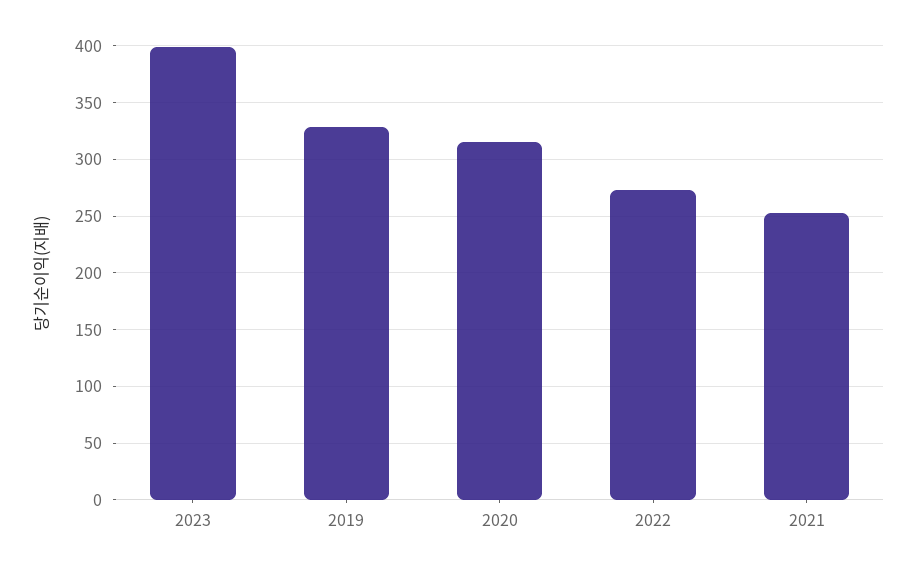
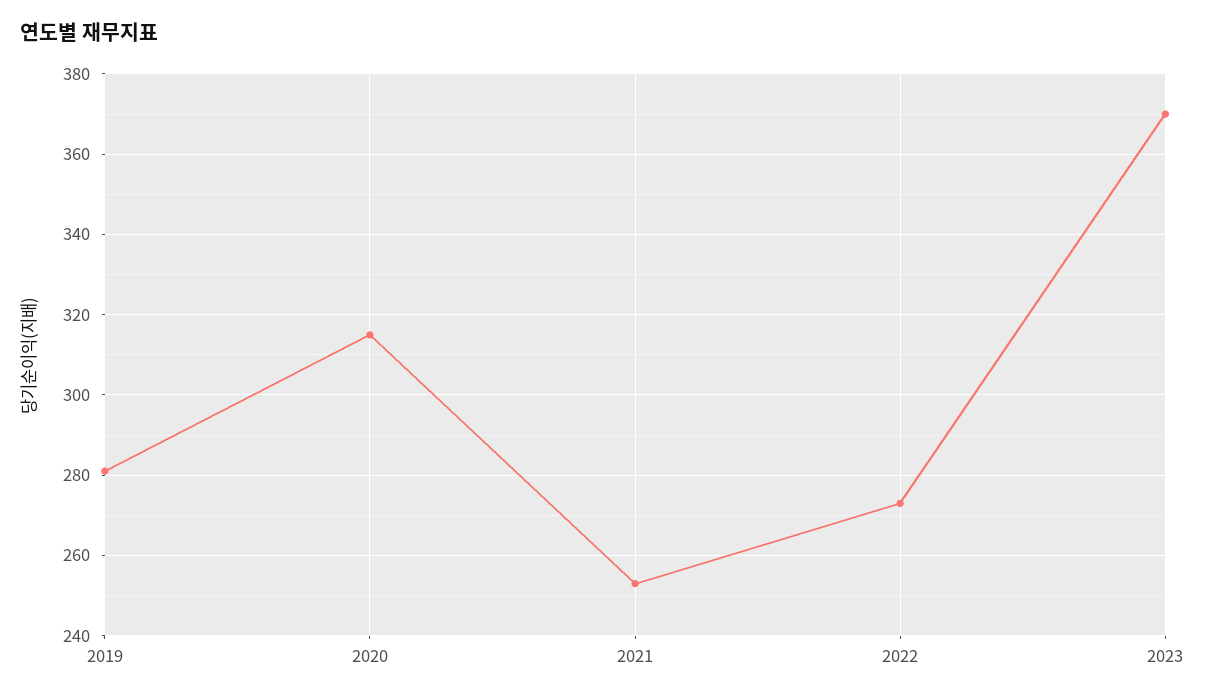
2023: 400 -> 370
2019: 330 -> 280

